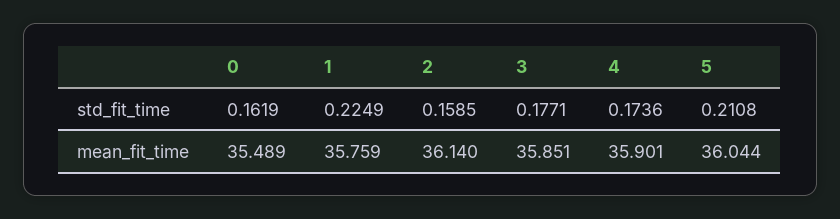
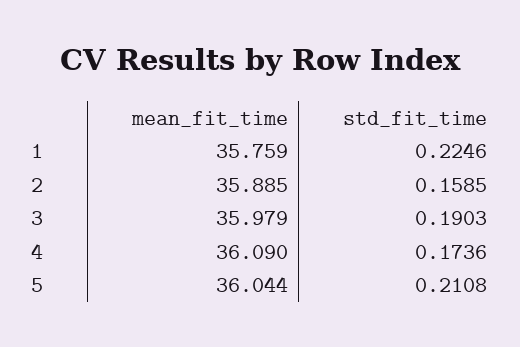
0, std_fit_time: 0.1619 -> none
1, std_fit_time: 0.2249 -> 0.2246
3, std_fit_time: 0.1771 -> 0.1903
0, mean_fit_time: 35.489 -> none
2, mean_fit_time: 36.14 -> 35.885
3, mean_fit_time: 35.851 -> 35.979
4, mean_fit_time: 35.901 -> 36.09

